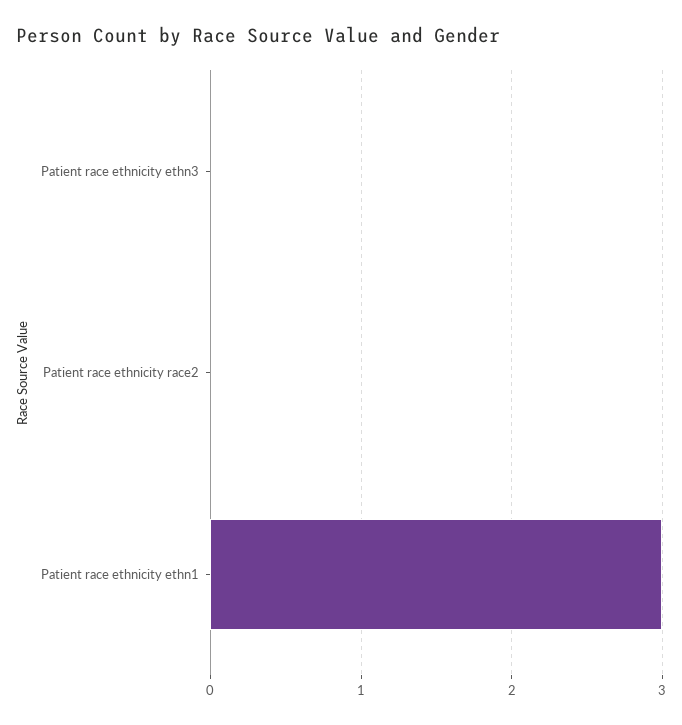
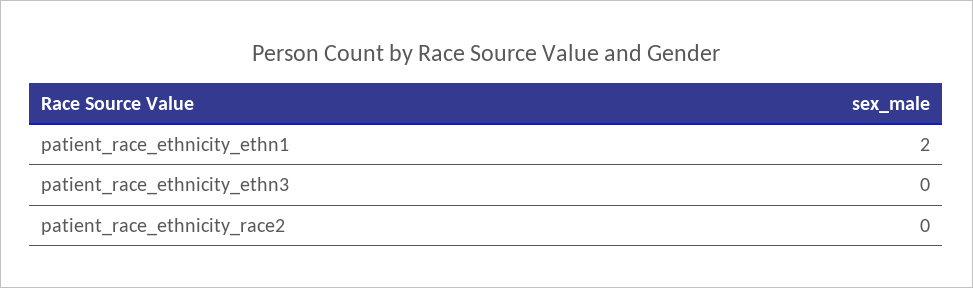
Patient race ethnicity ethn1: 3 -> 2

